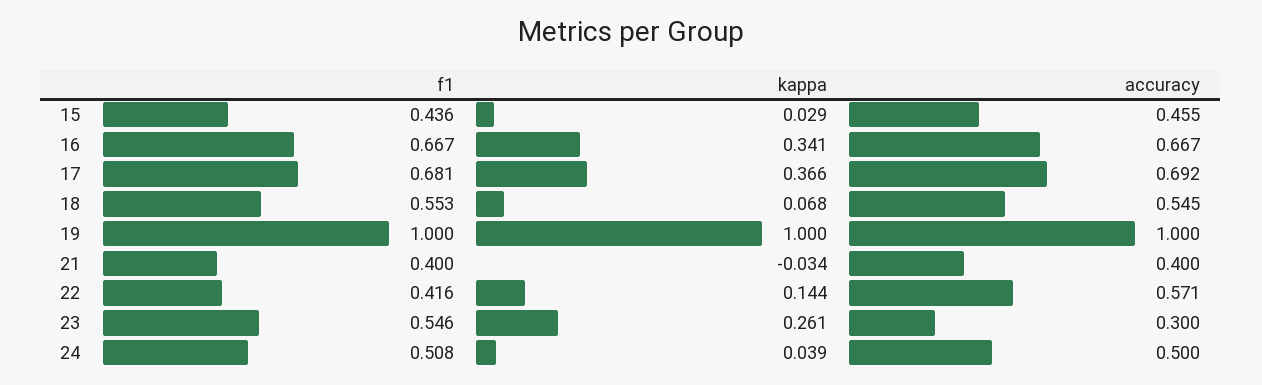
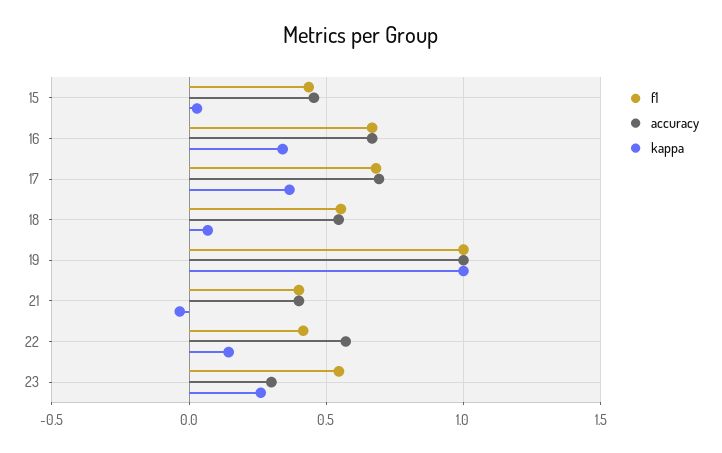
f1, 24: 0.508 -> none
kappa, 24: 0.039 -> none
accuracy, 24: 0.5 -> none

